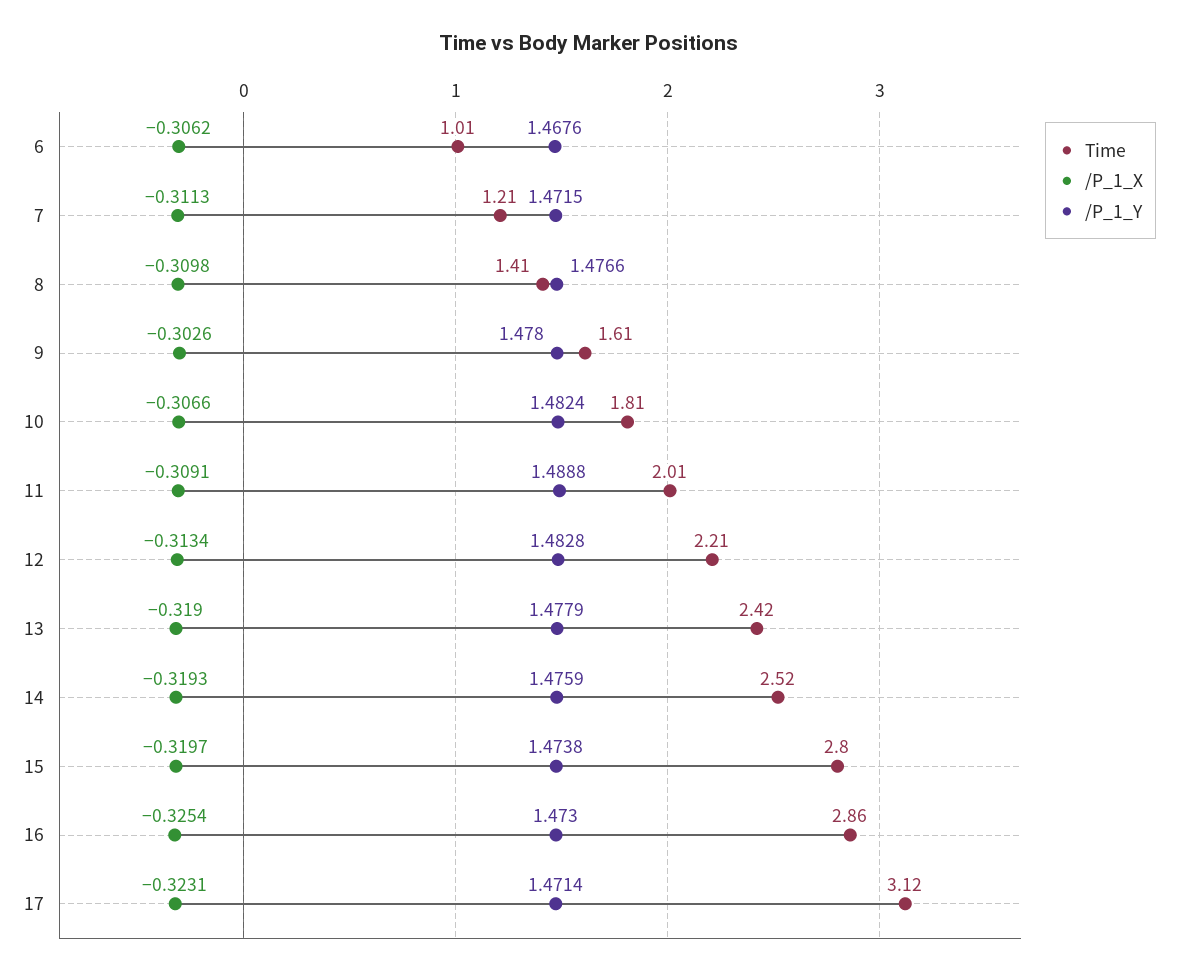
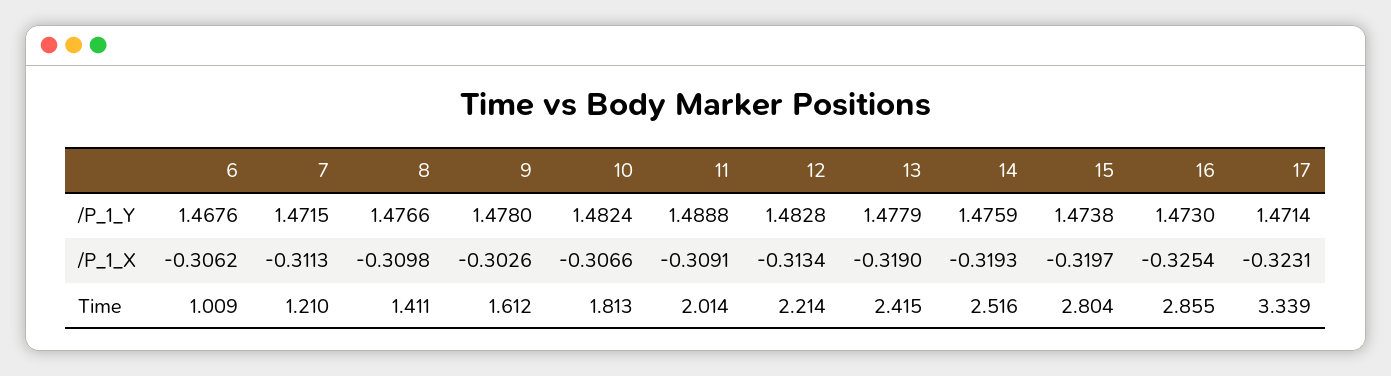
Time, 17: 3.12 -> 3.339

